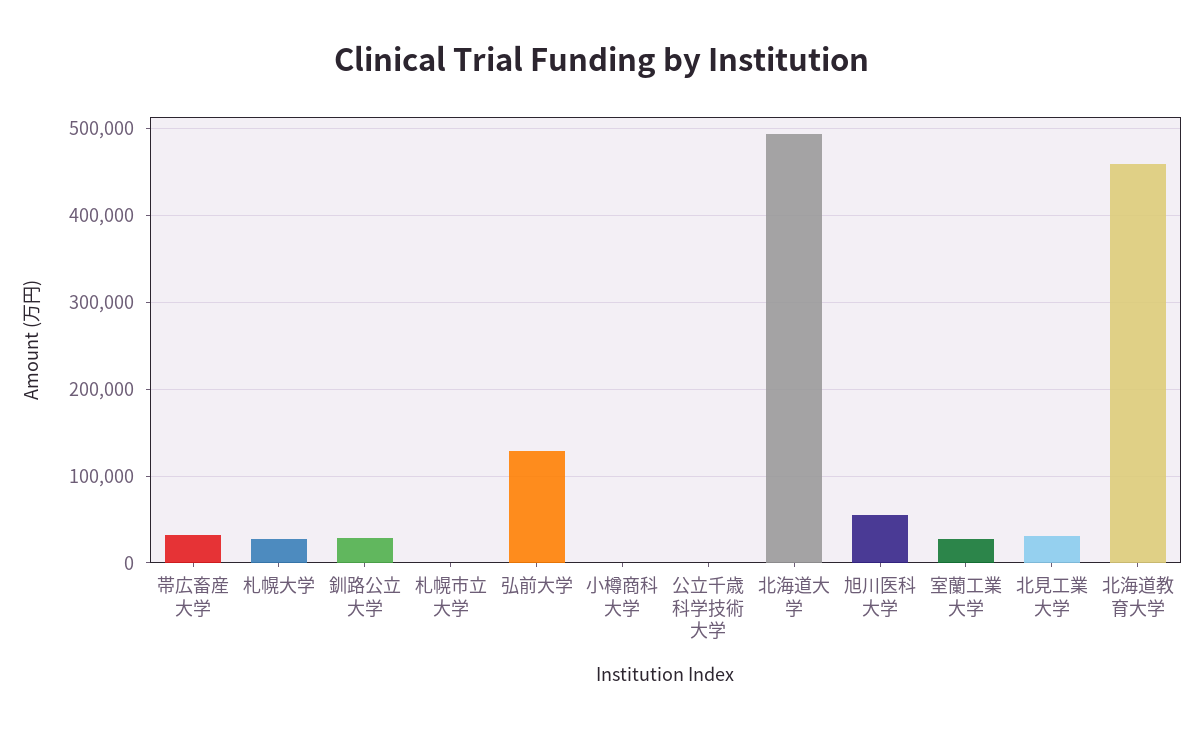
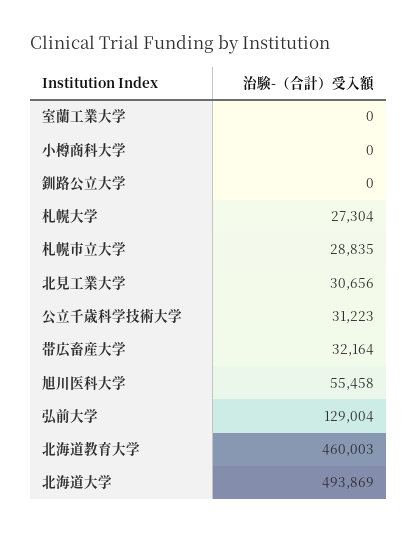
釧路公立大学: 30000 -> 0
札幌市立大学: 0 -> 28835
公立千歳科学技術大学: 0 -> 31223
室蘭工業大学: 30000 -> 0

